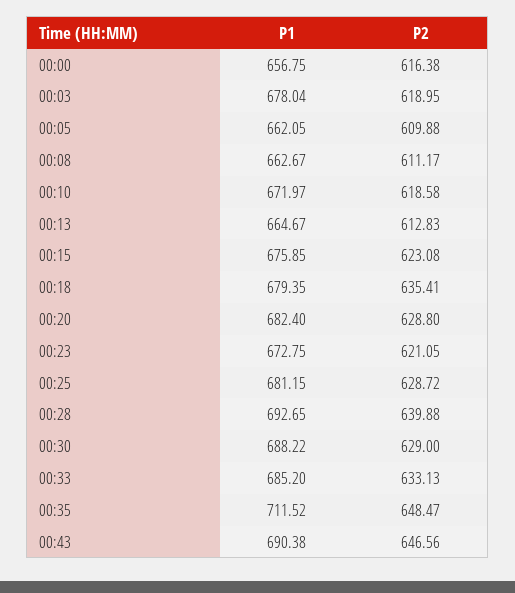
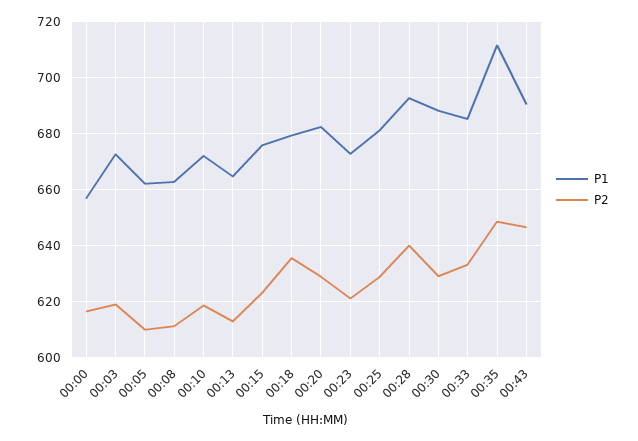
P1, 00:03: 678.04 -> 672.5

